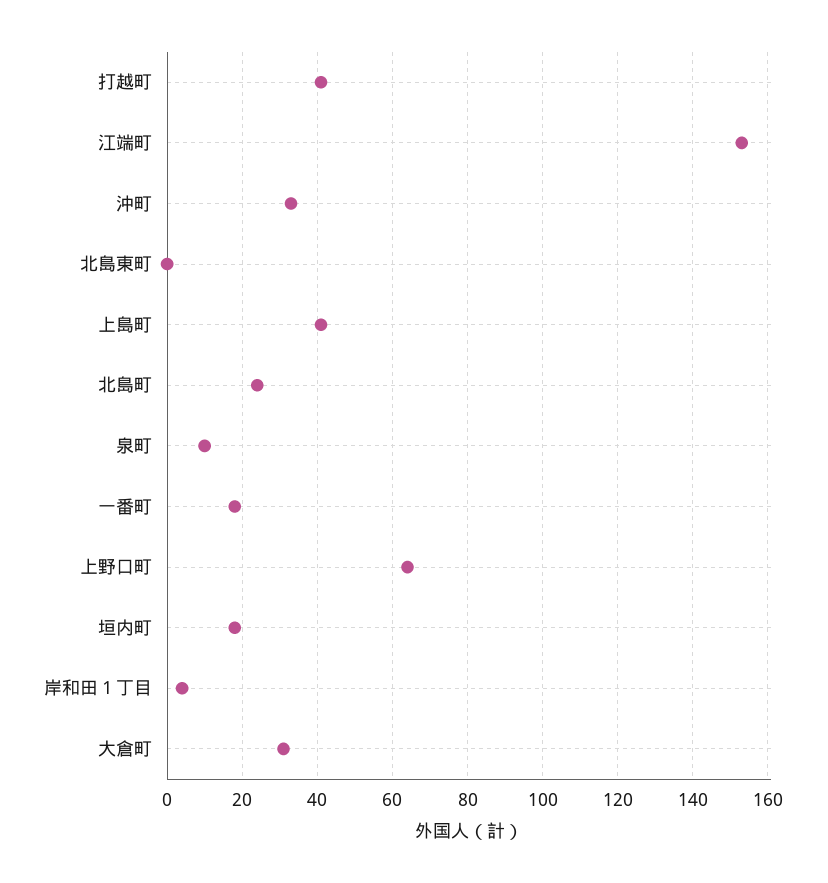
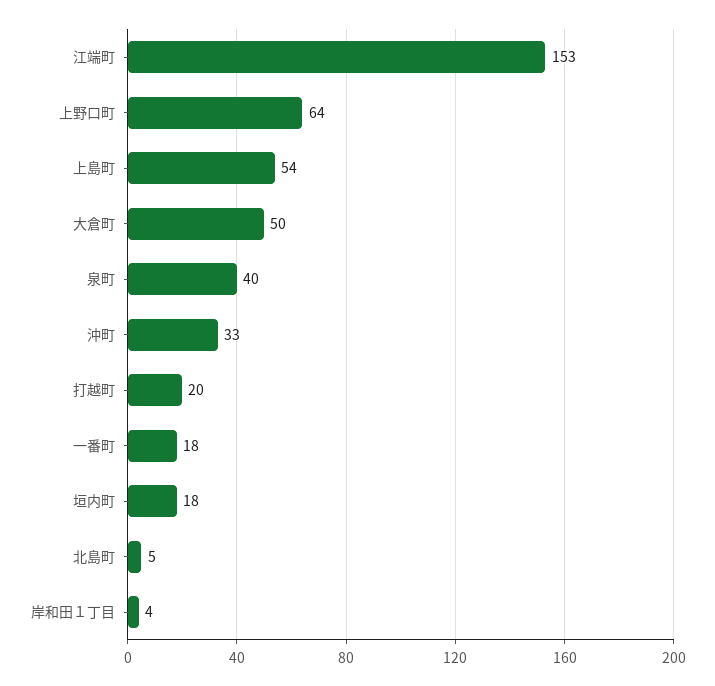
打越町: 40 -> 20
北島東町: 0 -> none
上島町: 40 -> 54
北島町: 25 -> 5
泉町: 10 -> 40
大倉町: 30 -> 50

